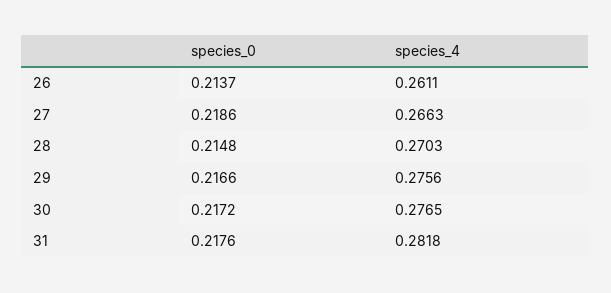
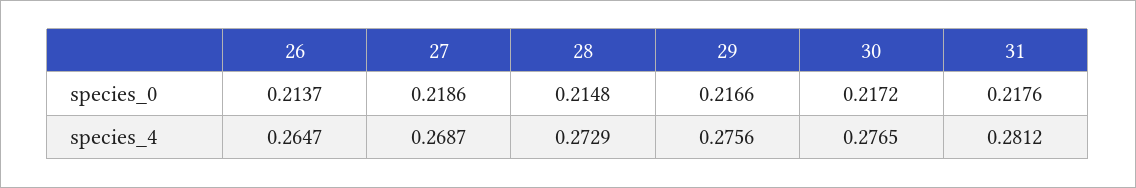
species_4, 26: 0.2611 -> 0.2647
species_4, 27: 0.2663 -> 0.2687
species_4, 28: 0.2703 -> 0.2729
species_4, 31: 0.2818 -> 0.2812

